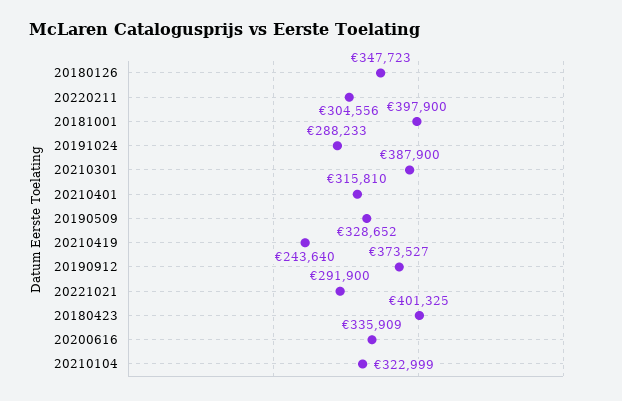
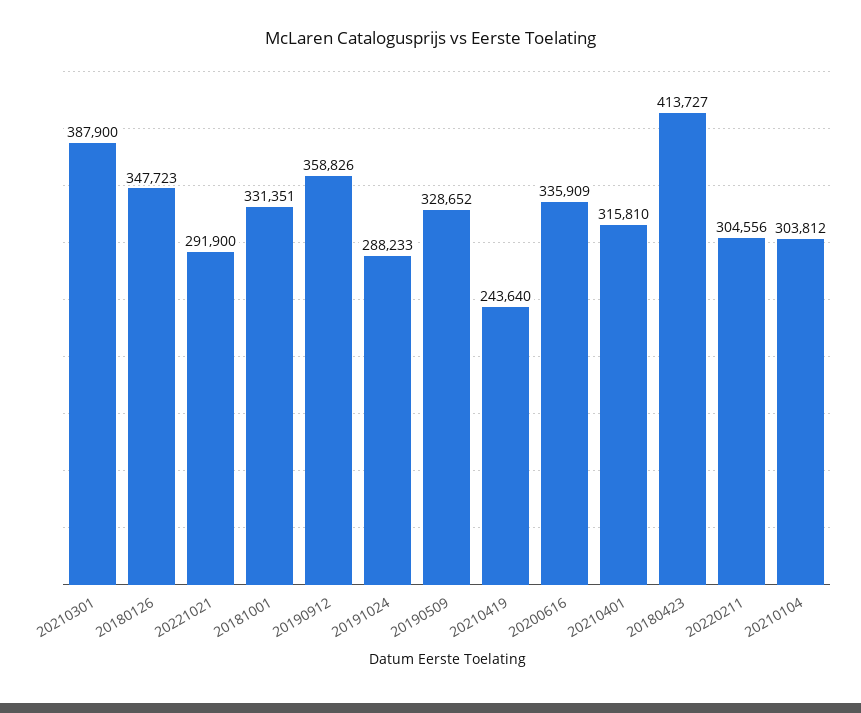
20181001: 397900 -> 331351
20190912: 373527 -> 358826
20180423: 401325 -> 413727
20210104: 322999 -> 303812

